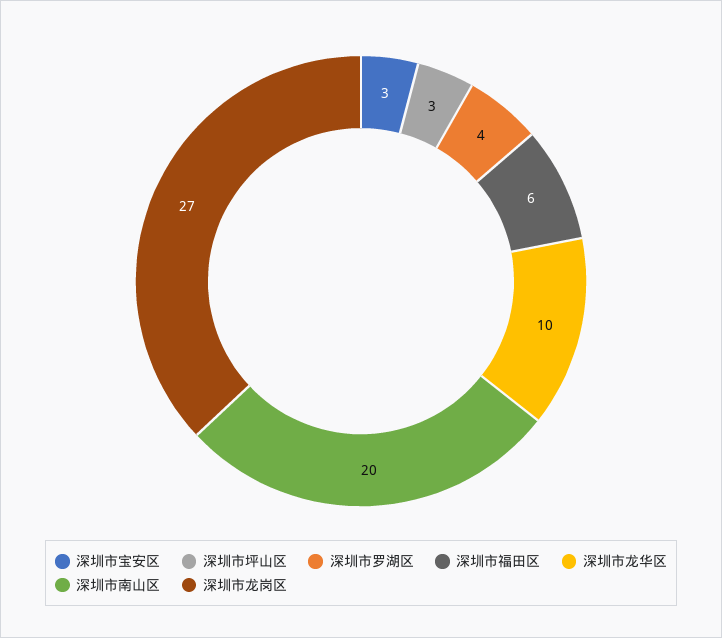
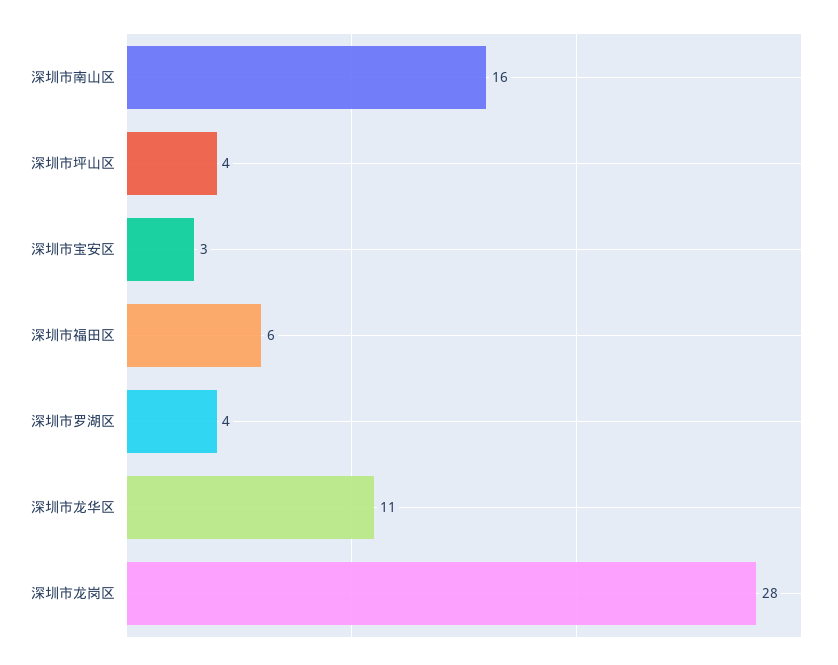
深圳市坪山区: 3 -> 4
深圳市龙华区: 10 -> 11
深圳市南山区: 20 -> 16
深圳市龙岗区: 27 -> 28

